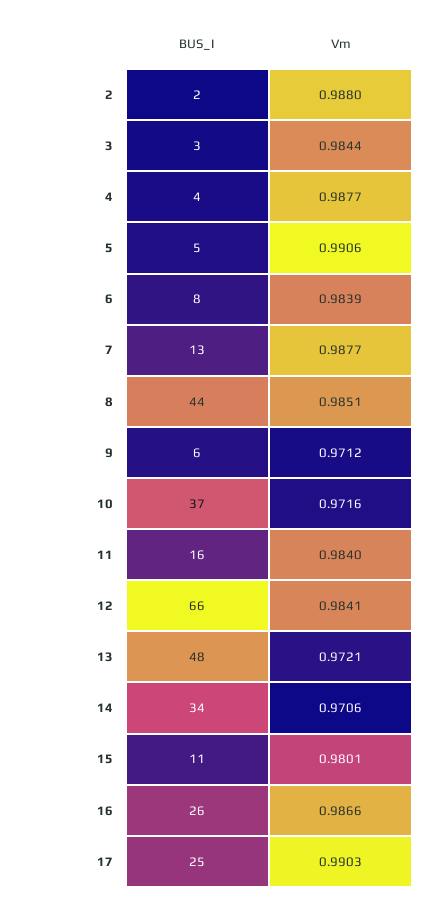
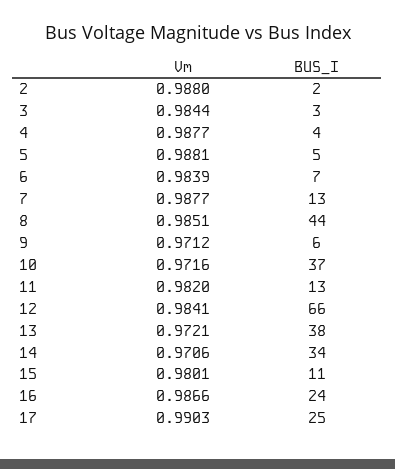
Vm, 5: 0.9906 -> 0.9881
BUS_I, 6: 8 -> 7
BUS_I, 11: 16 -> 13
Vm, 11: 0.984 -> 0.982
BUS_I, 13: 48 -> 38
BUS_I, 16: 26 -> 24

